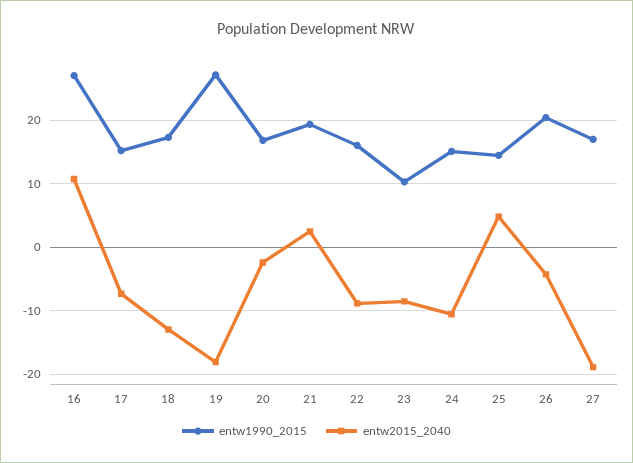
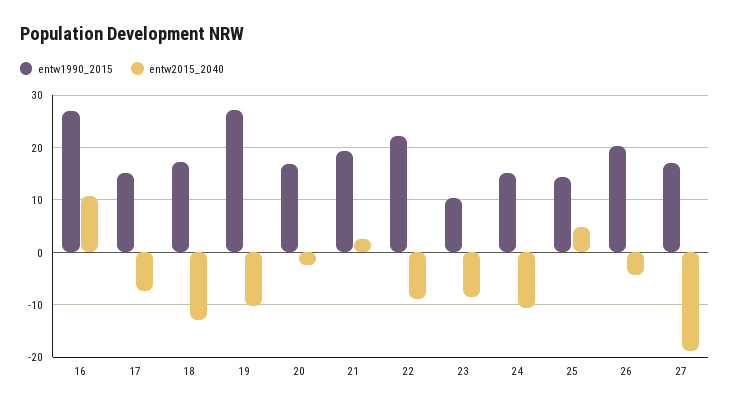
entw2015_2040, 19: -18 -> -10
entw1990_2015, 22: 16 -> 22

